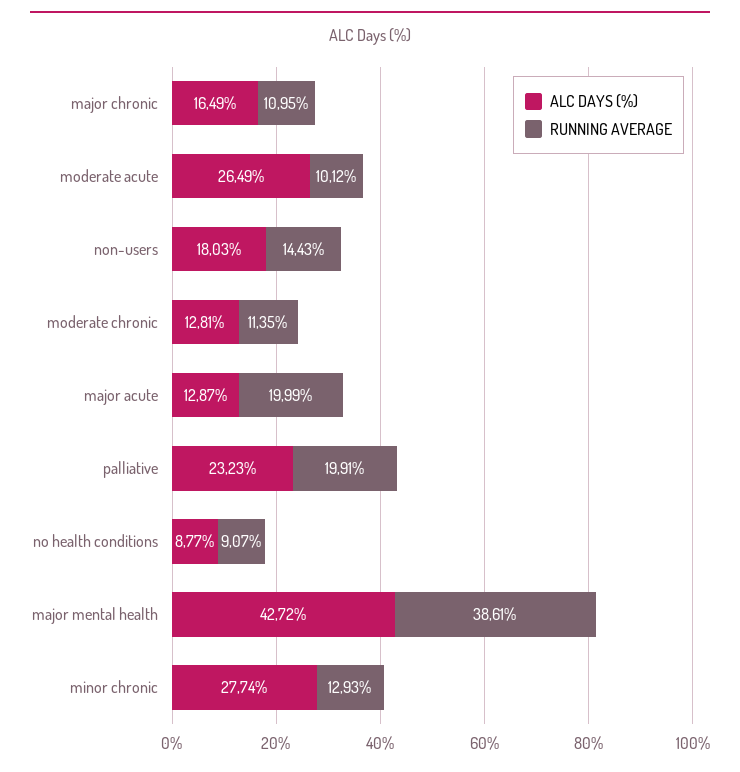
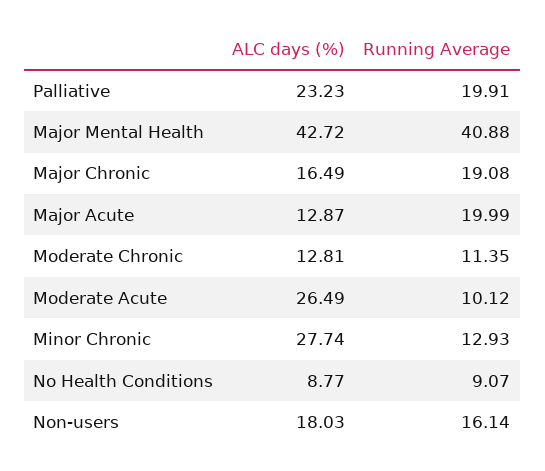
RUNNING AVERAGE, major chronic: 10.95 -> 19.08
RUNNING AVERAGE, non-users: 14.43 -> 16.14
RUNNING AVERAGE, major mental health: 38.61 -> 40.88

